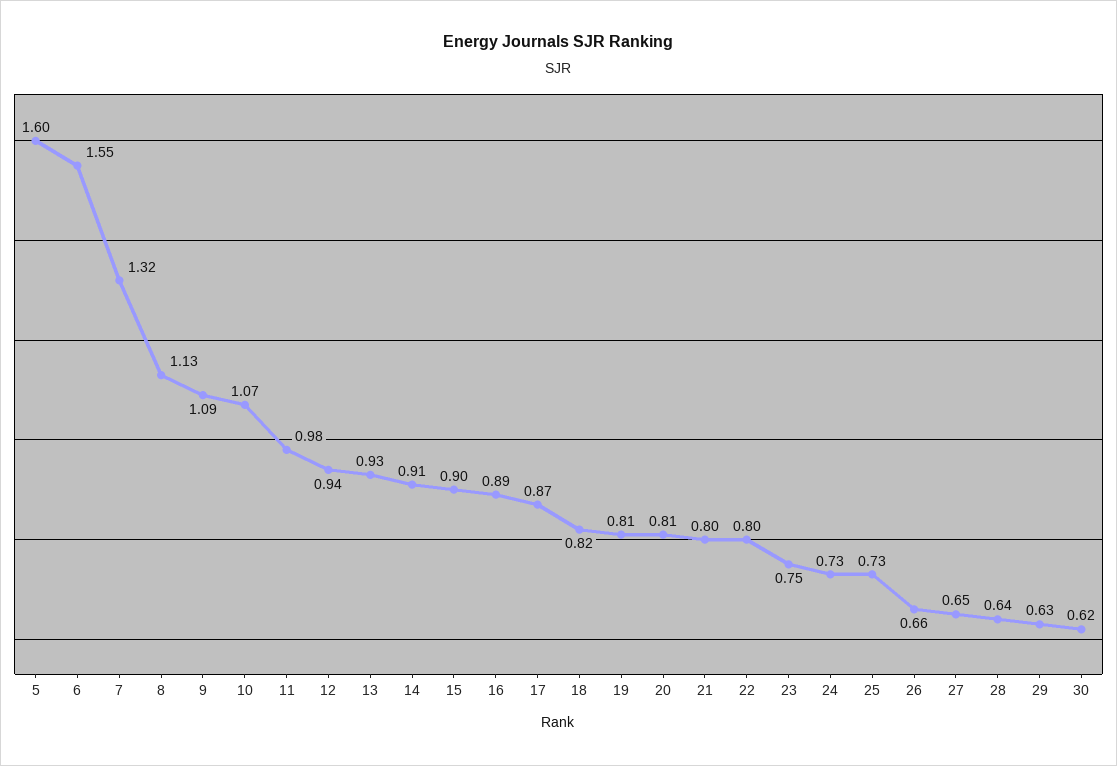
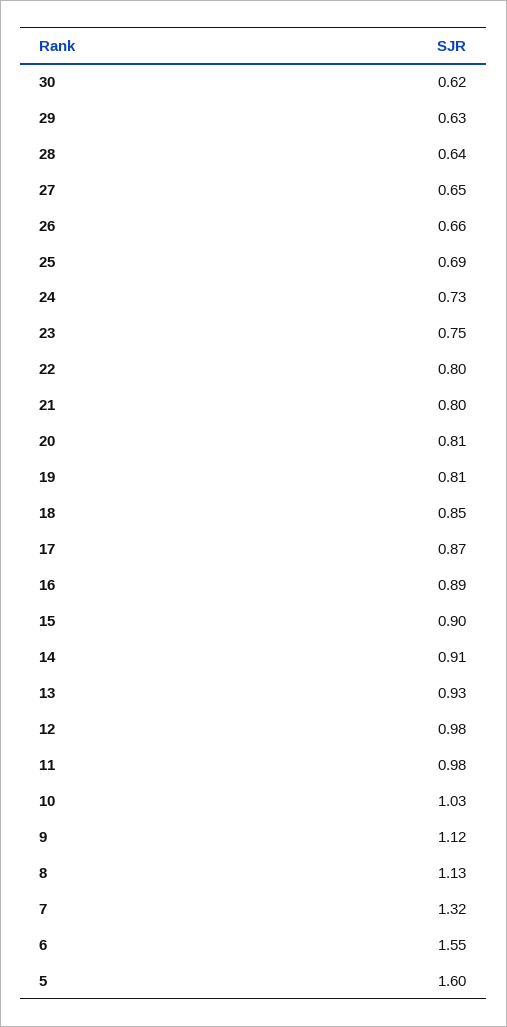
9: 1.09 -> 1.12
10: 1.07 -> 1.03
12: 0.94 -> 0.98
18: 0.82 -> 0.85
25: 0.73 -> 0.69

